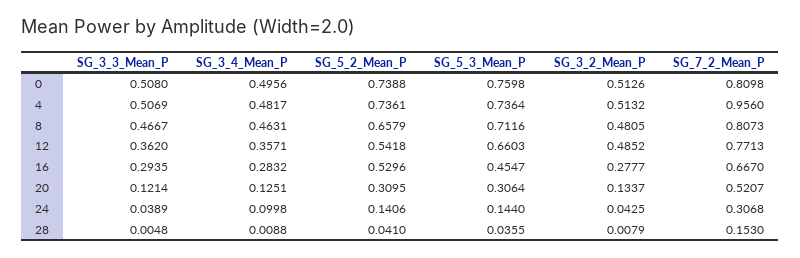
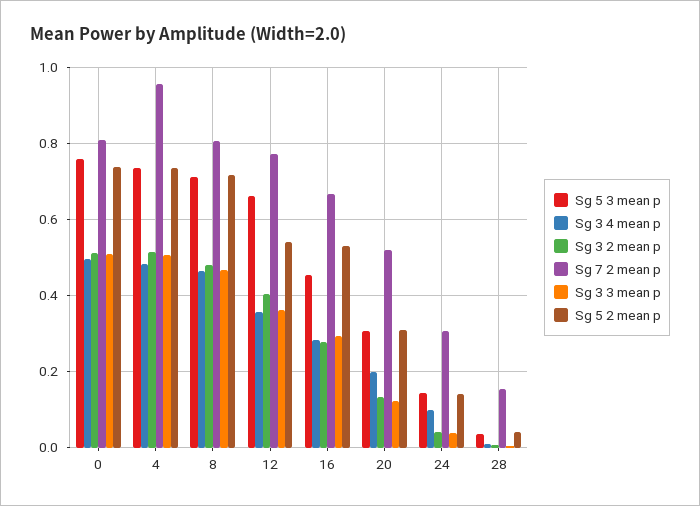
SG_5_2_Mean_P, 8: 0.6579 -> 0.72
SG_3_2_Mean_P, 12: 0.4852 -> 0.4
SG_3_4_Mean_P, 20: 0.1251 -> 0.2

